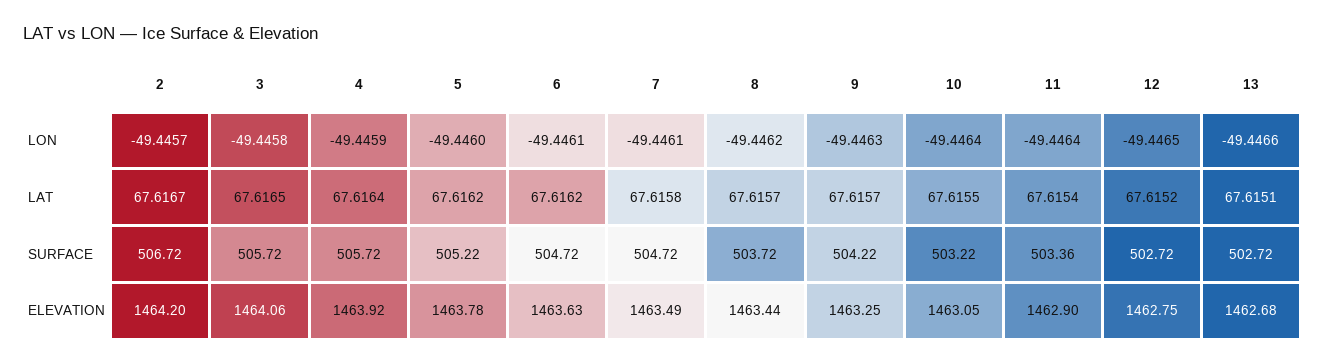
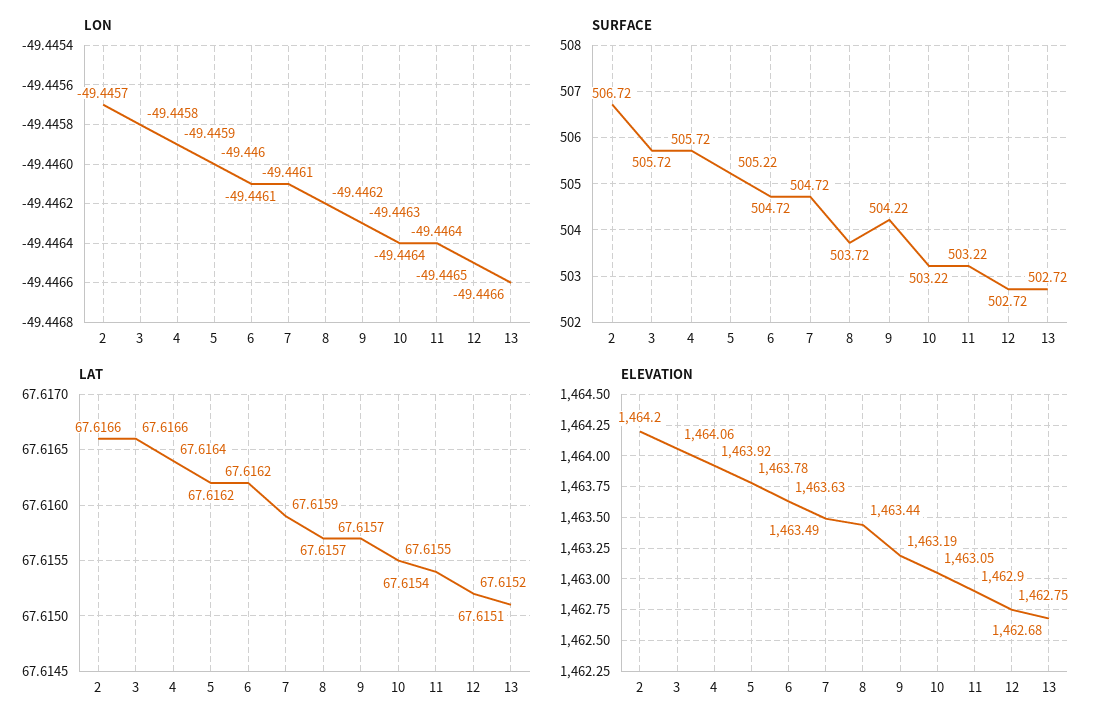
LAT, 2: 67.6167 -> 67.6166
LAT, 3: 67.6165 -> 67.6166
LAT, 7: 67.6158 -> 67.6159
SURFACE, 11: 503.36 -> 503.22
ELEVATION, 9: 1463.25 -> 1463.19

